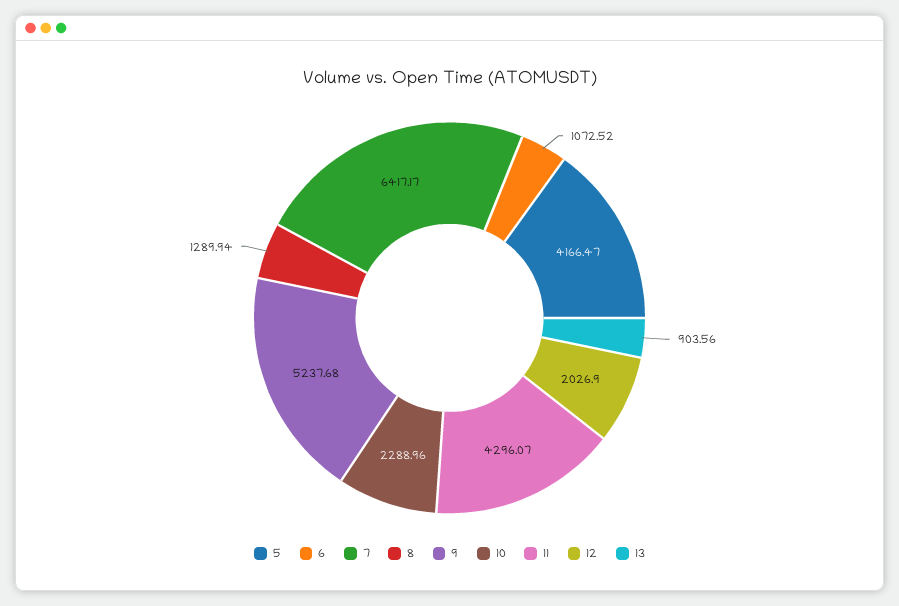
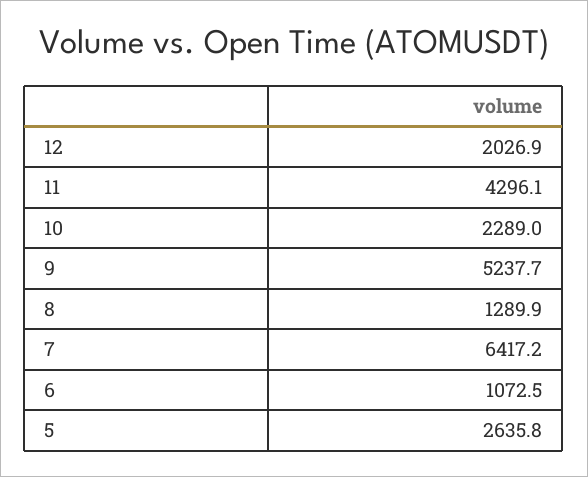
5: 4166.47 -> 2635.8
13: 903.56 -> none

